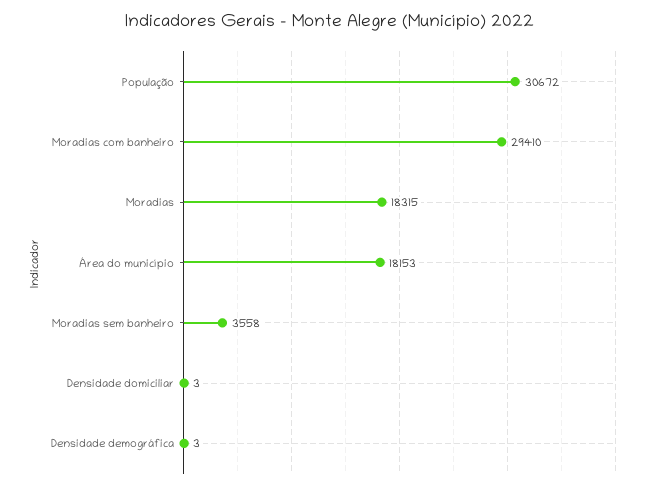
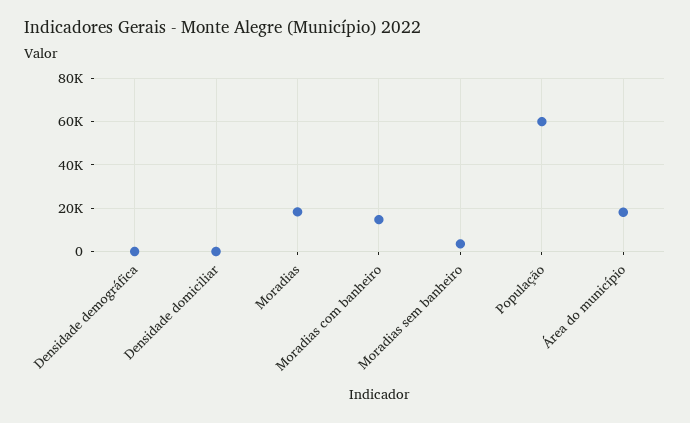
População: 30672 -> 60000
Moradias com banheiro: 29410 -> 15000

